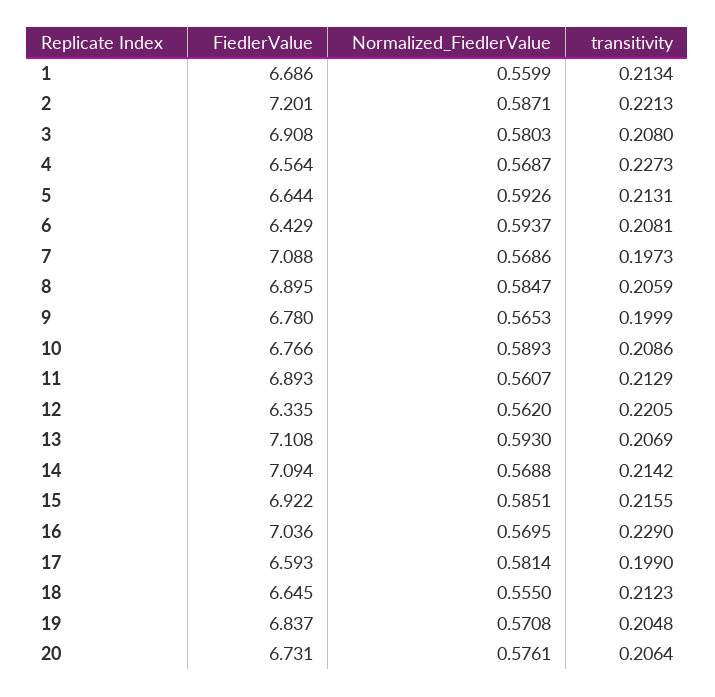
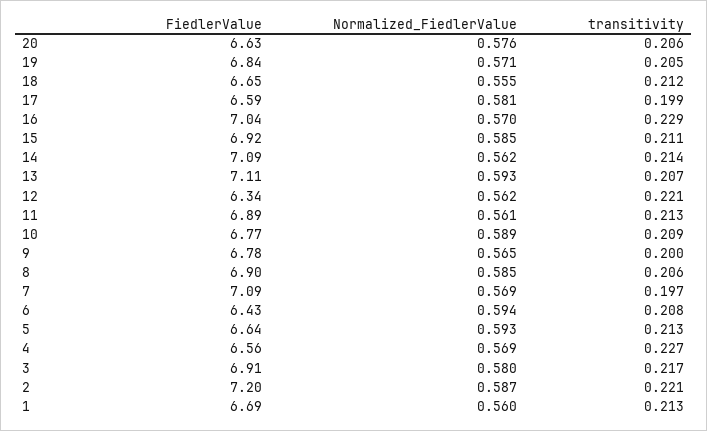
transitivity, 3: 0.208 -> 0.217
Normalized_FiedlerValue, 14: 0.5688 -> 0.562
transitivity, 15: 0.2155 -> 0.211
FiedlerValue, 20: 6.731 -> 6.63

